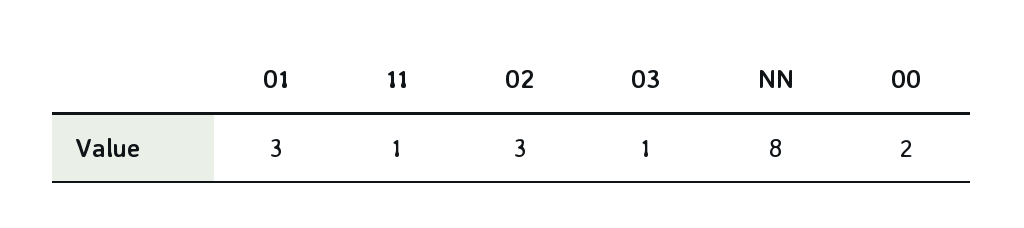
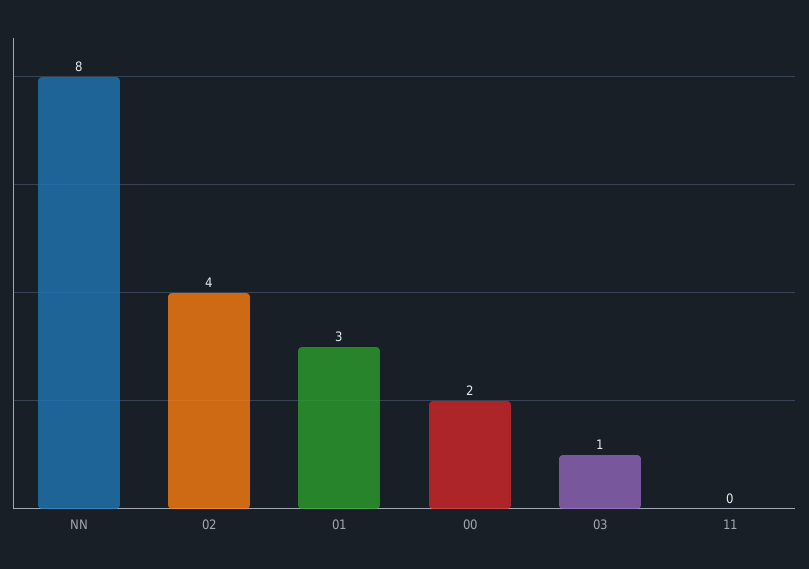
11: 1 -> 0
02: 3 -> 4

